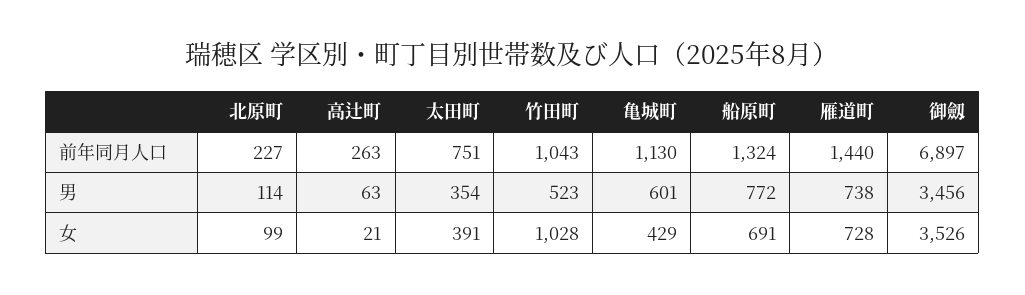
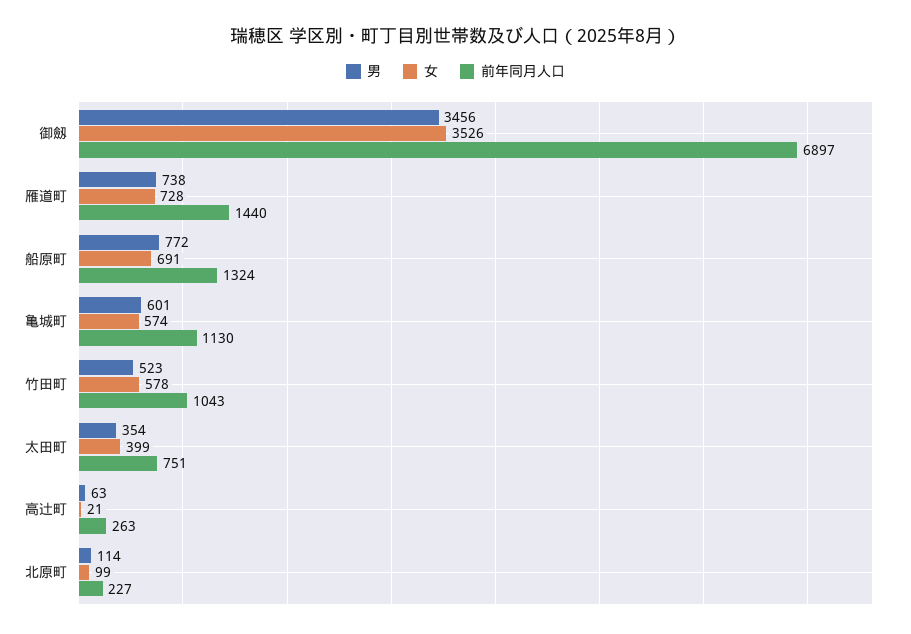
女, 太田町: 391 -> 399
女, 竹田町: 1028 -> 578
女, 亀城町: 429 -> 574

